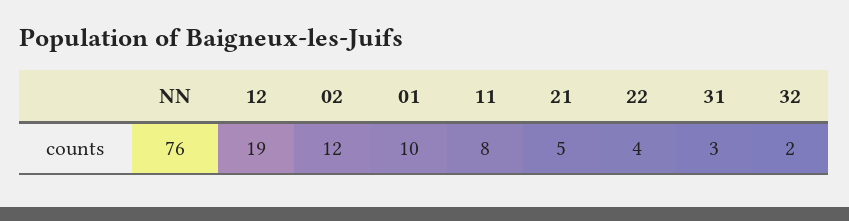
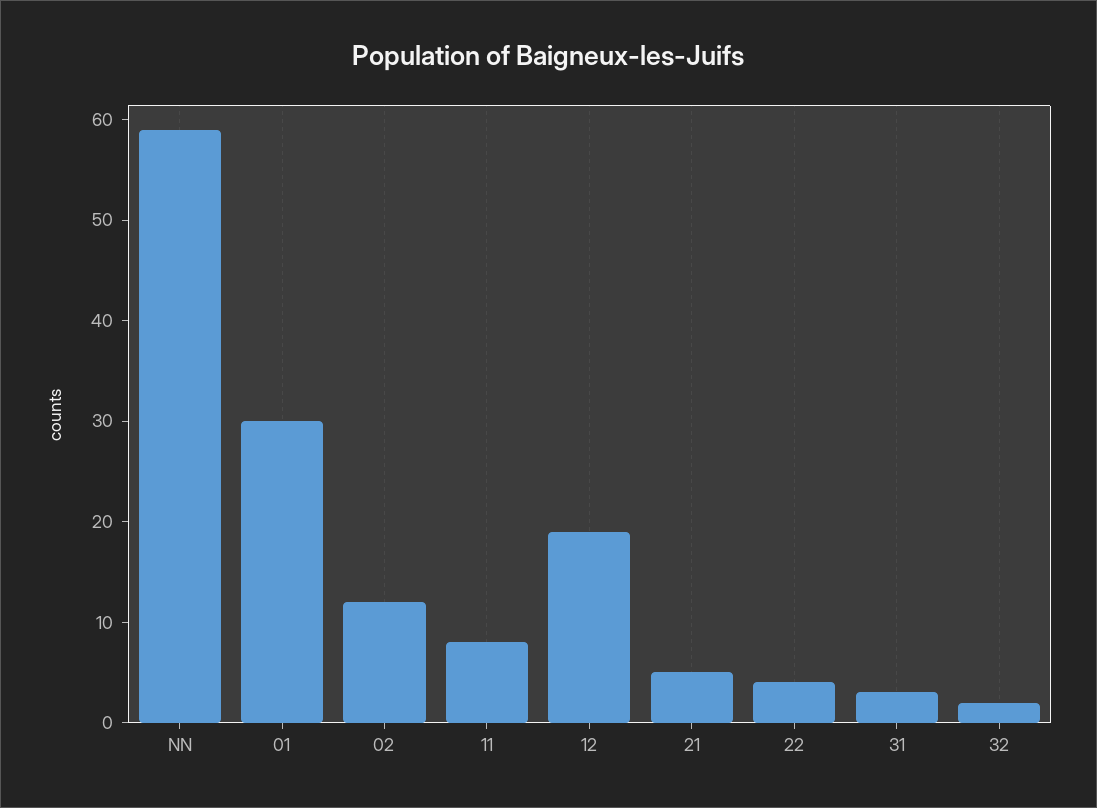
NN: 76 -> 59
01: 10 -> 30

